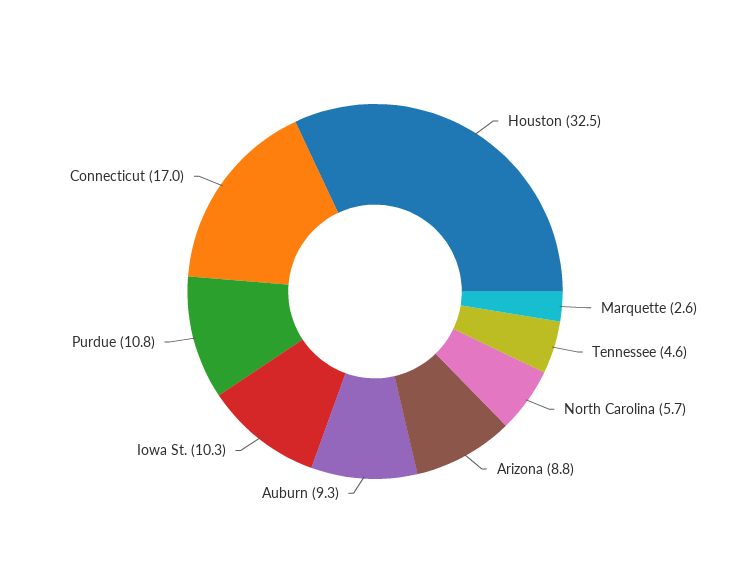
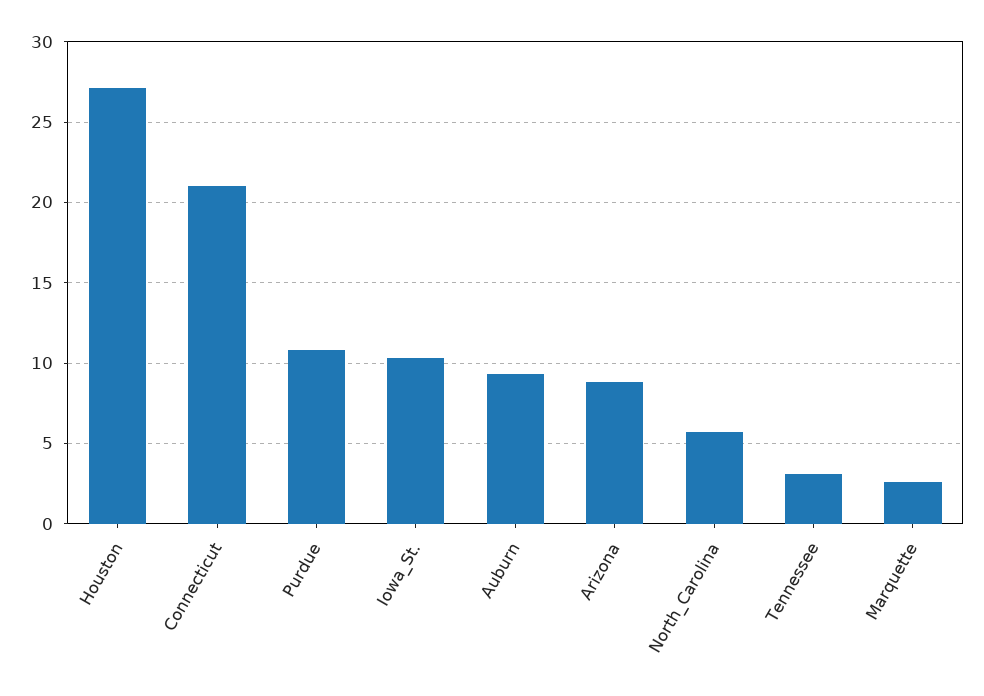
Houston: 32.5 -> 27
Tennessee: 4.6 -> 3
Connecticut: 17 -> 21

